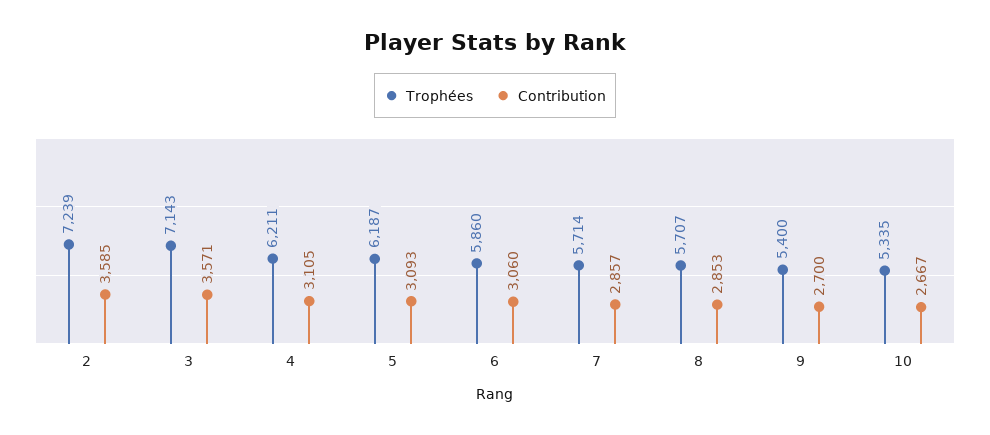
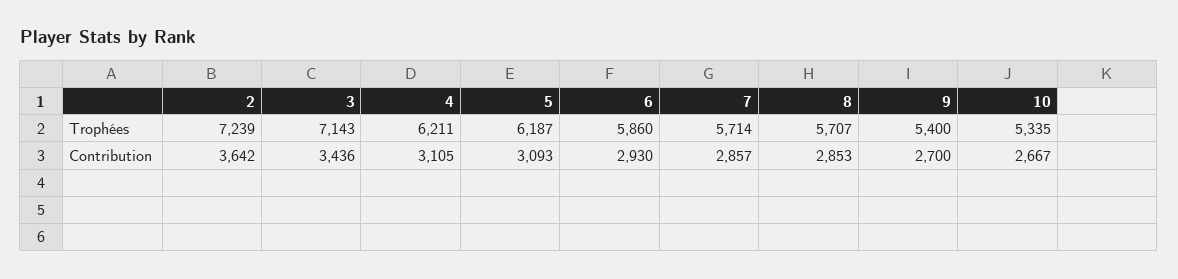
Contribution, 2: 3585 -> 3642
Contribution, 3: 3571 -> 3436
Contribution, 6: 3060 -> 2930

